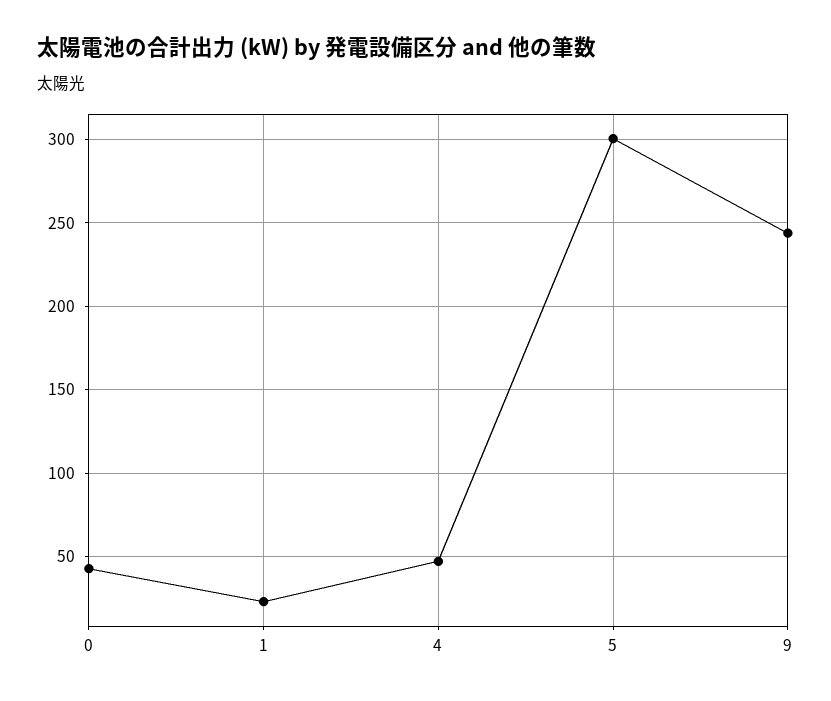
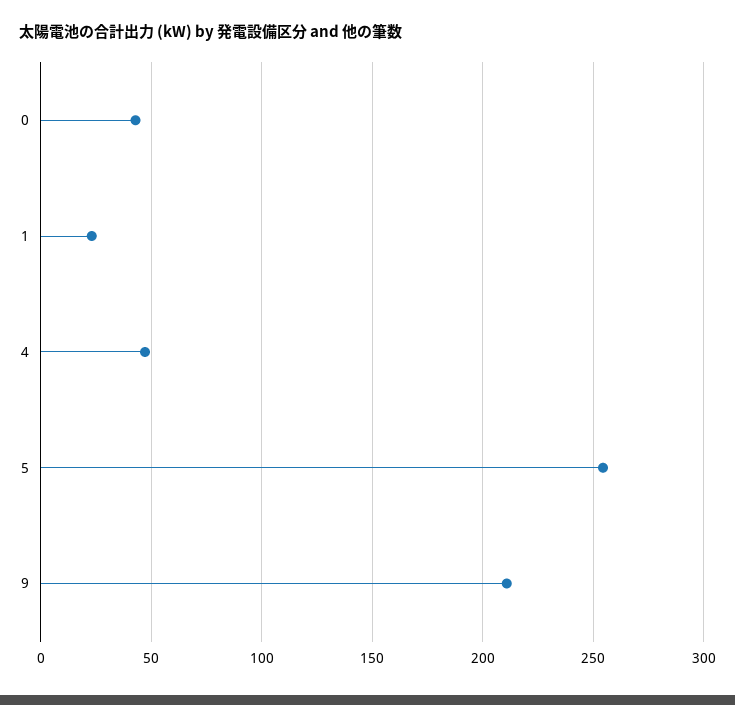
5: 300 -> 255
9: 245 -> 210

